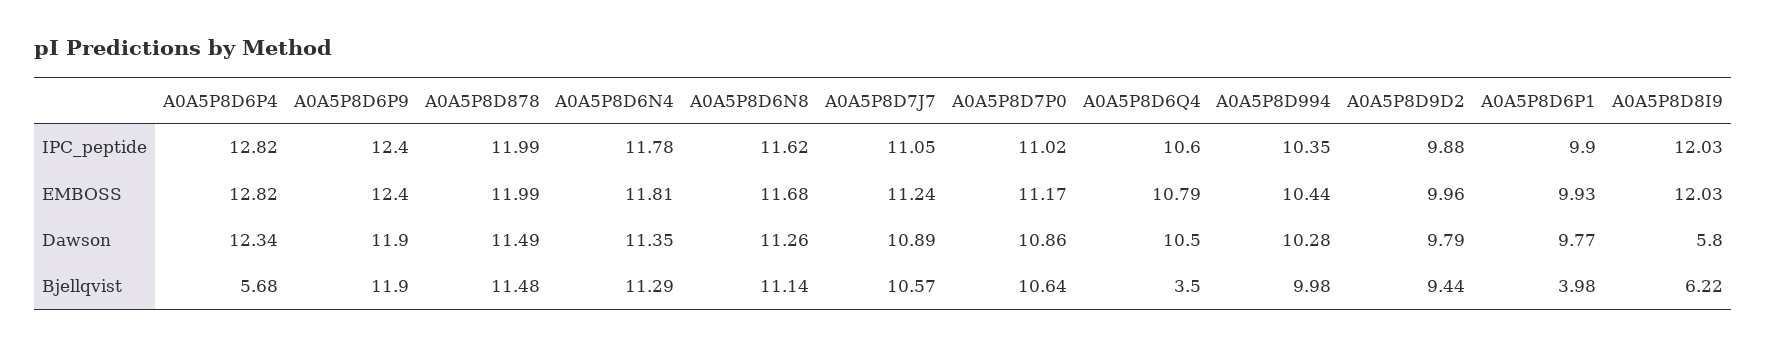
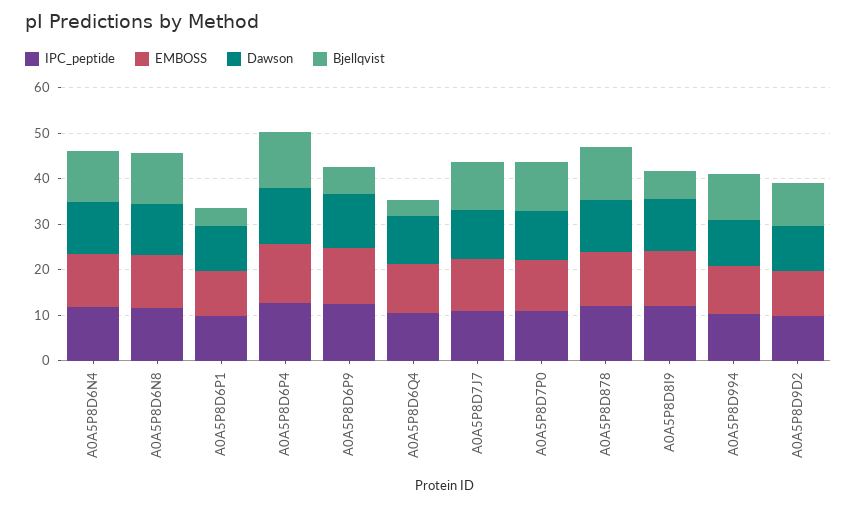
Dawson, A0A5P8D8I9: 5.8 -> 12
Bjellqvist, A0A5P8D6P4: 5.68 -> 12
Bjellqvist, A0A5P8D6P9: 11.9 -> 6

